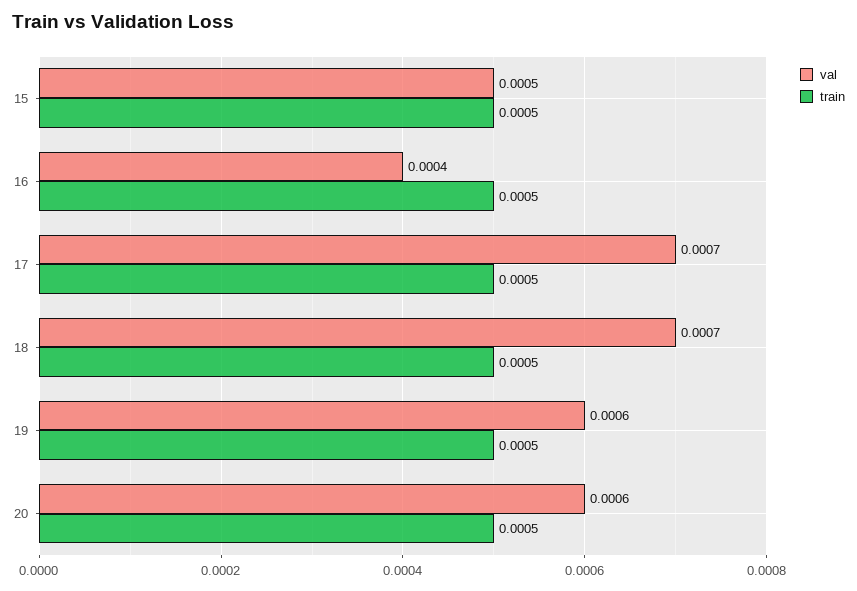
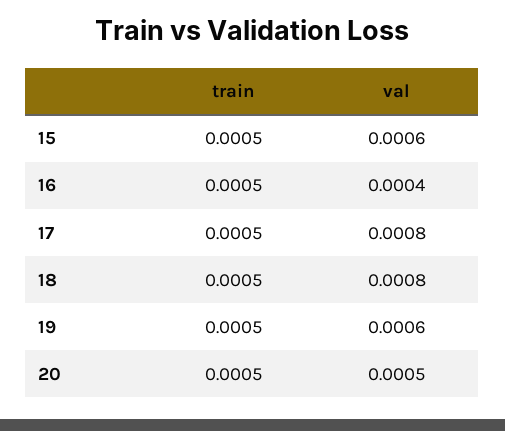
val, 15: 0.0005 -> 0.0006
val, 17: 0.0007 -> 0.0008
val, 18: 0.0007 -> 0.0008
val, 20: 0.0006 -> 0.0005

